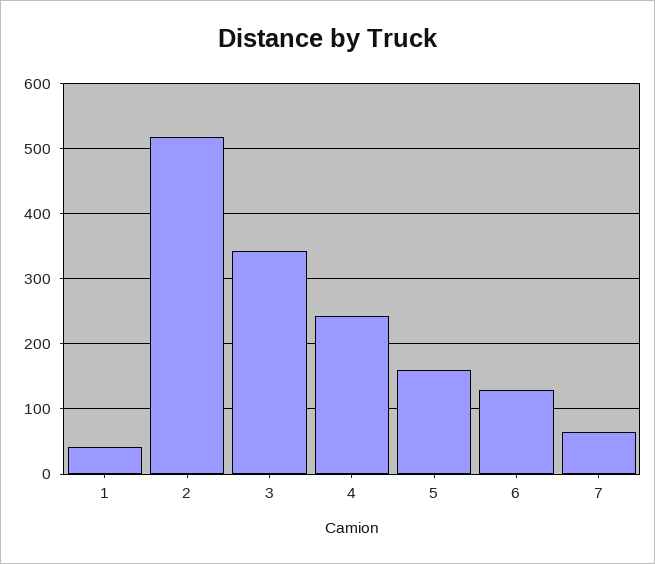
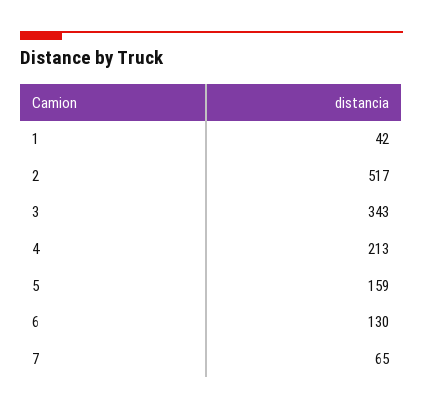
4: 240 -> 213

